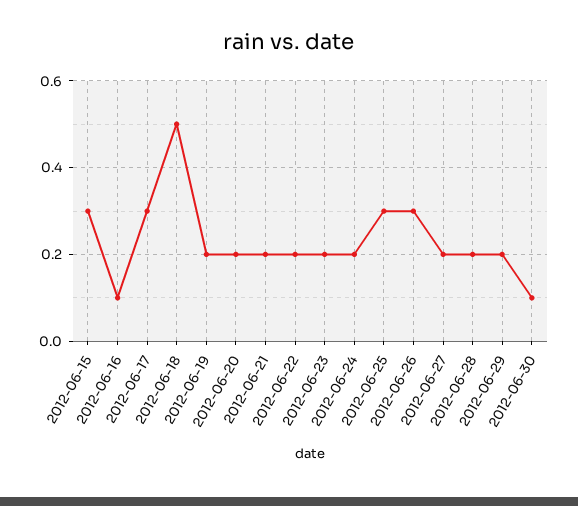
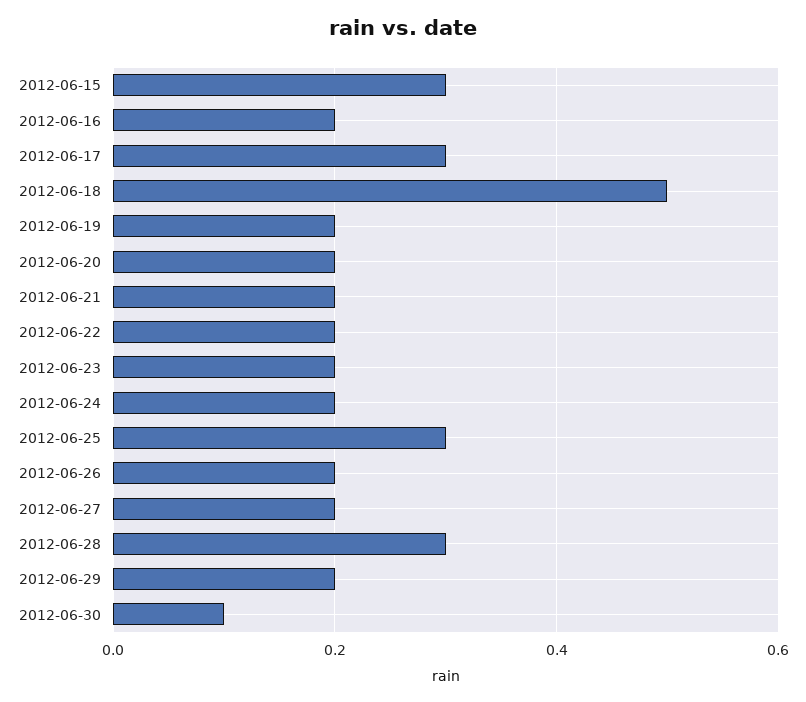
2012-06-16: 0.1 -> 0.2
2012-06-26: 0.3 -> 0.2
2012-06-28: 0.2 -> 0.3

